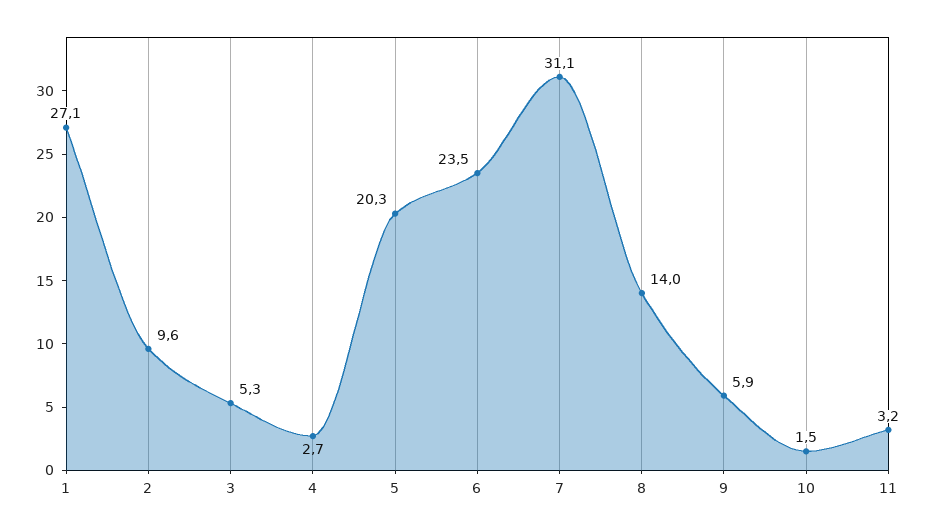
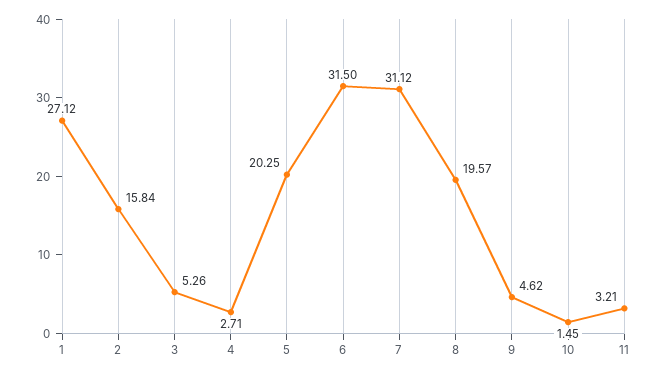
2: 9.6 -> 15.84
6: 23.5 -> 31.5
8: 14 -> 19.57
9: 5.9 -> 4.62

